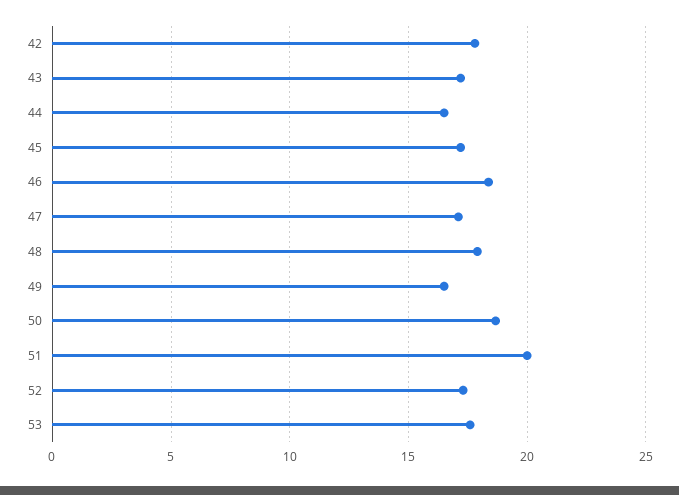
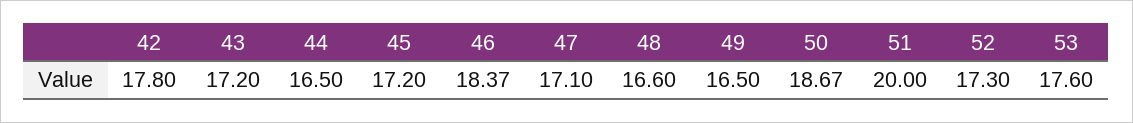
48: 18 -> 16.6

